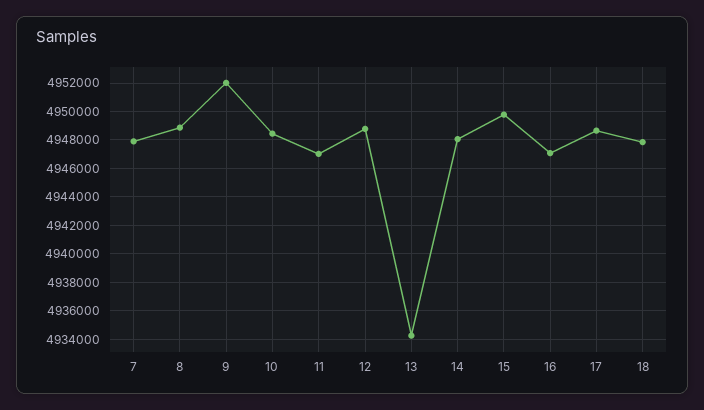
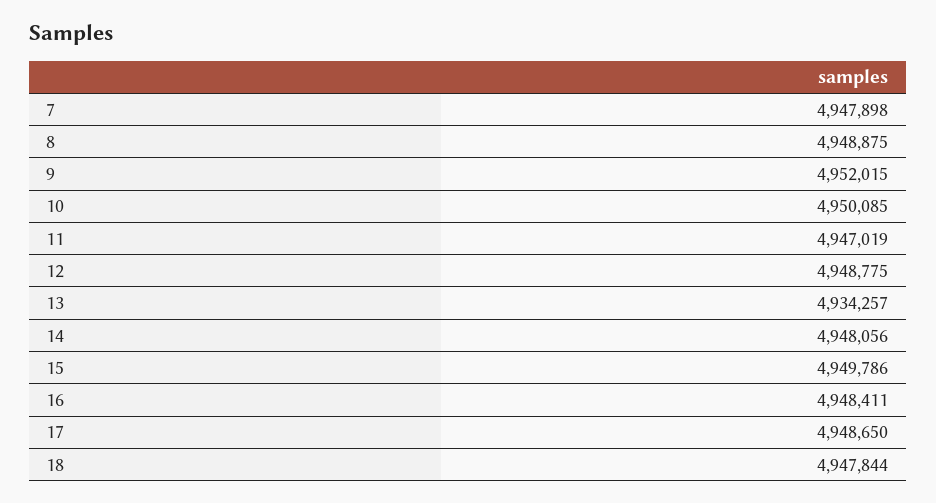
10: 4948500 -> 4950085
16: 4947000 -> 4948411

